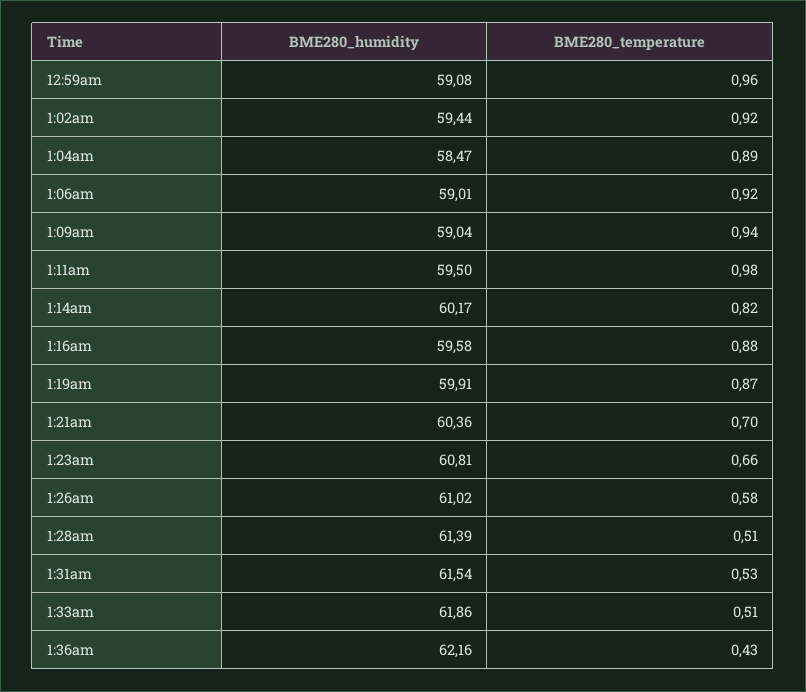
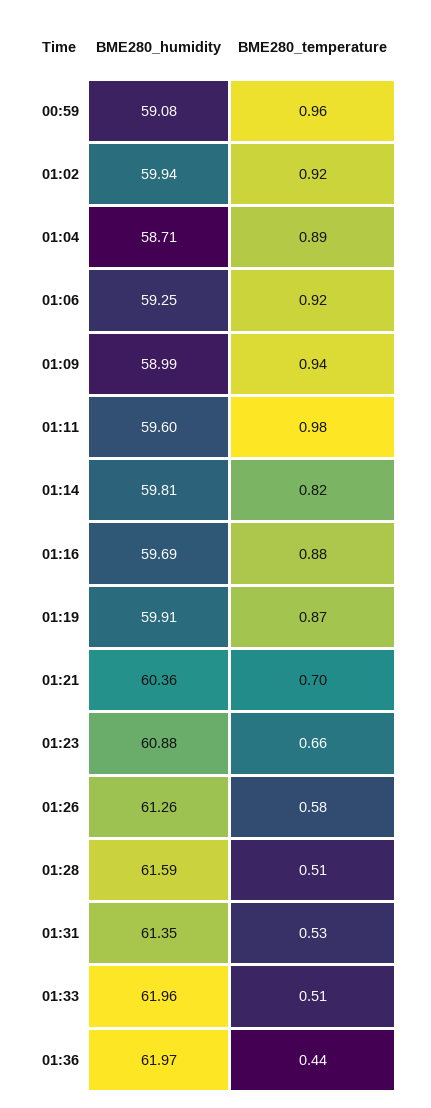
BME280_humidity, 1:02am: 59.44 -> 59.94
BME280_humidity, 1:04am: 58.47 -> 58.71
BME280_humidity, 1:06am: 59.01 -> 59.25
BME280_humidity, 1:09am: 59.04 -> 58.99
BME280_humidity, 1:11am: 59.5 -> 59.6
BME280_humidity, 1:14am: 60.17 -> 59.81
BME280_humidity, 1:16am: 59.58 -> 59.69
BME280_humidity, 1:23am: 60.81 -> 60.88
BME280_humidity, 1:26am: 61.02 -> 61.26
BME280_humidity, 1:28am: 61.39 -> 61.59
BME280_humidity, 1:31am: 61.54 -> 61.35
BME280_humidity, 1:33am: 61.86 -> 61.96
BME280_humidity, 1:36am: 62.16 -> 61.97
BME280_temperature, 1:36am: 0.43 -> 0.44

